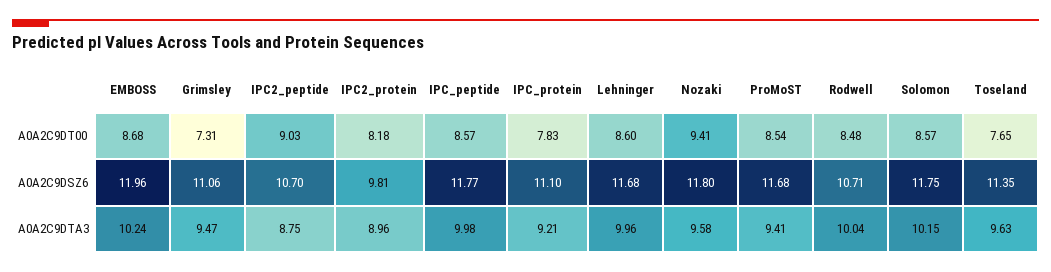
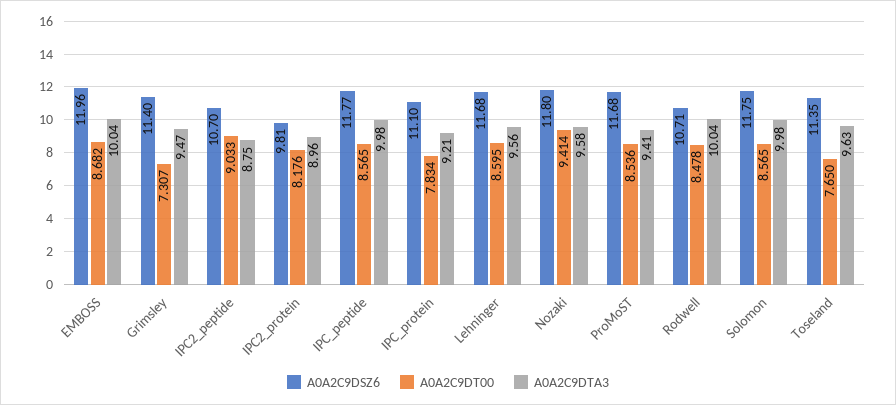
A0A2C9DSZ6, Grimsley: 11.06 -> 11.4
A0A2C9DTA3, EMBOSS: 10.24 -> 10.04
A0A2C9DTA3, Lehninger: 9.96 -> 9.56
A0A2C9DTA3, Solomon: 10.15 -> 9.98

